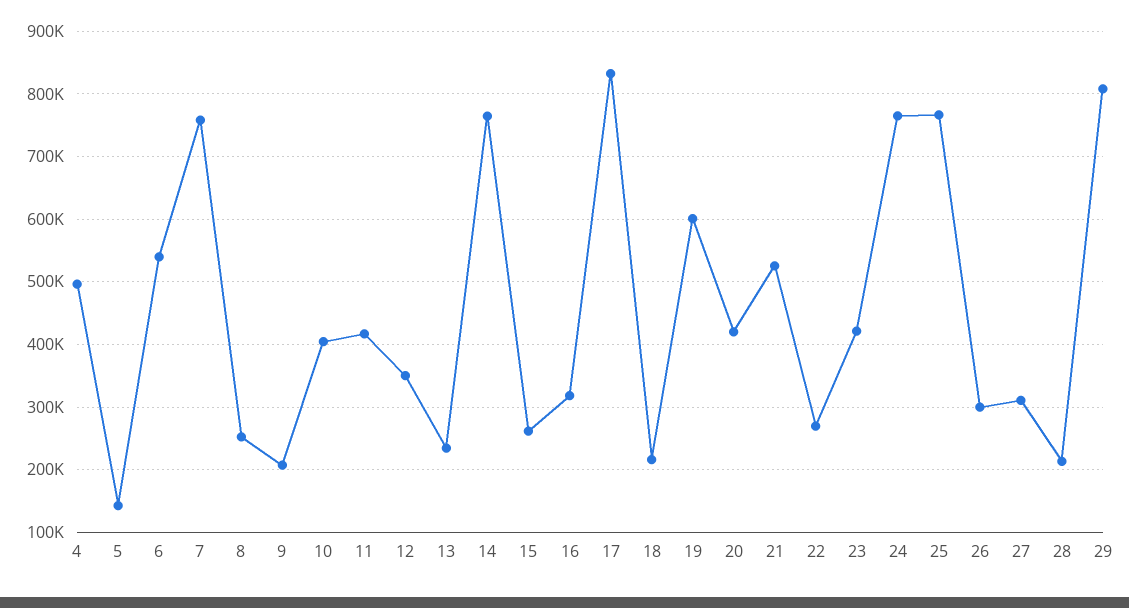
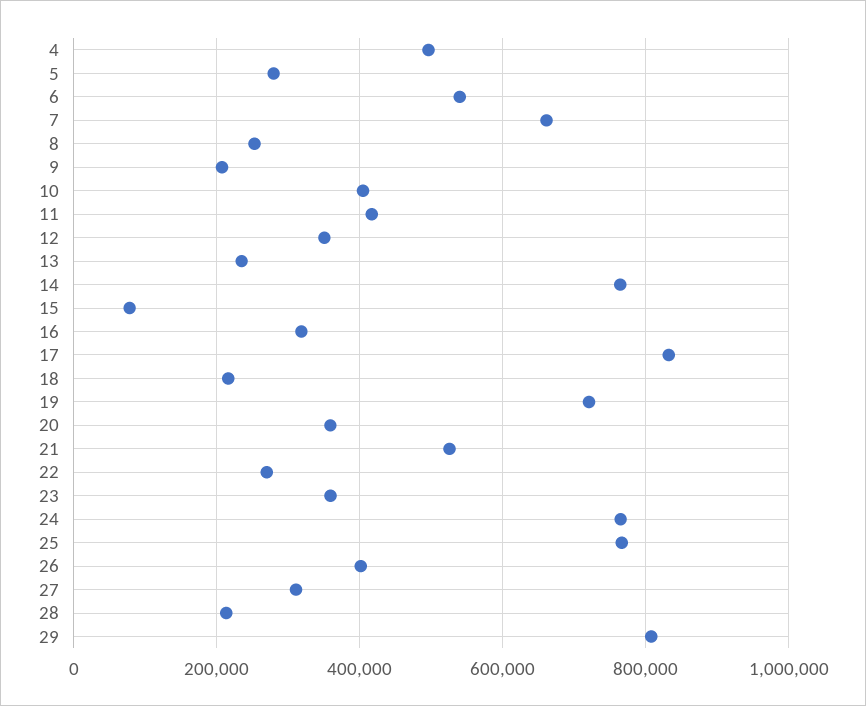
5: 140000 -> 280000
7: 760000 -> 660000
15: 260000 -> 80000
19: 600000 -> 720000
20: 420000 -> 360000
23: 420000 -> 360000
26: 300000 -> 400000

